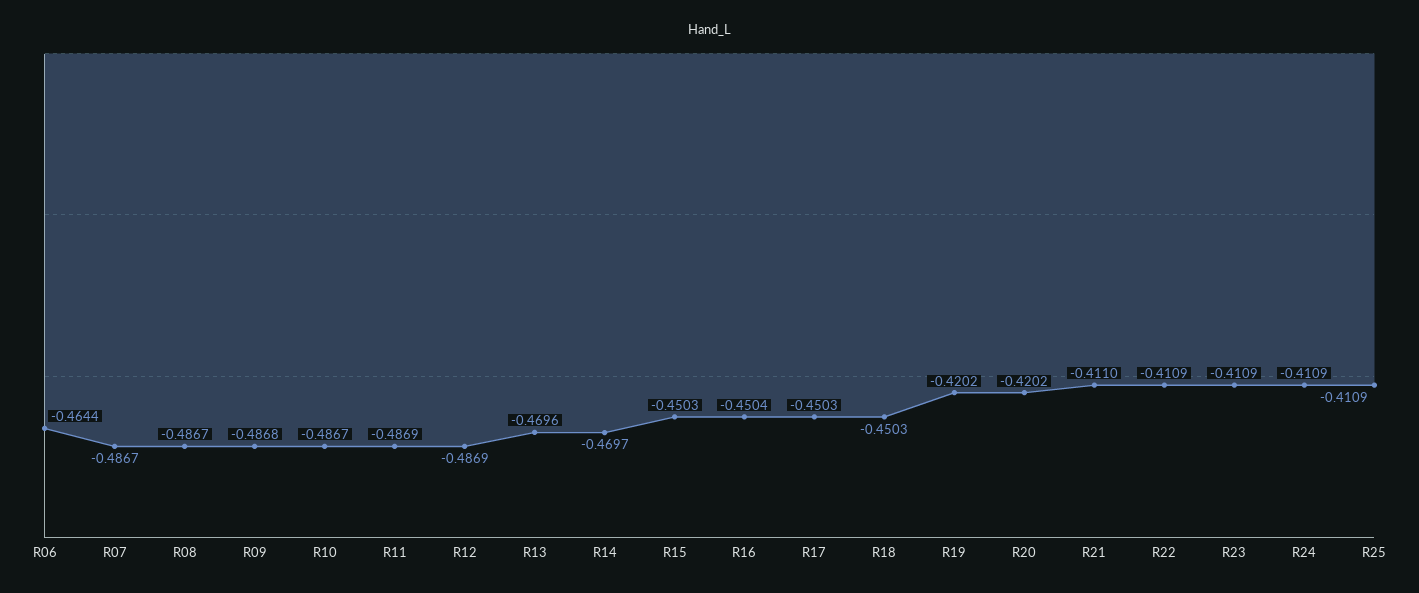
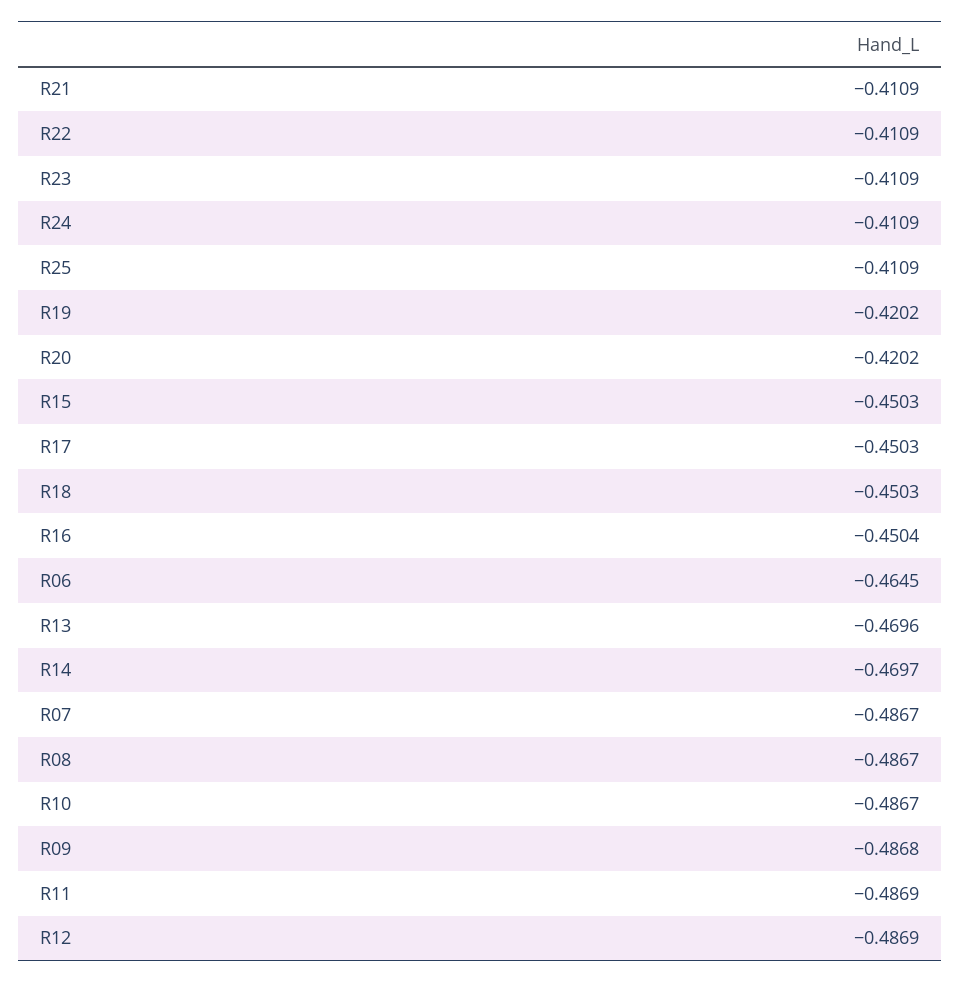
R06: -0.4644 -> -0.4645
R21: -0.411 -> -0.4109

